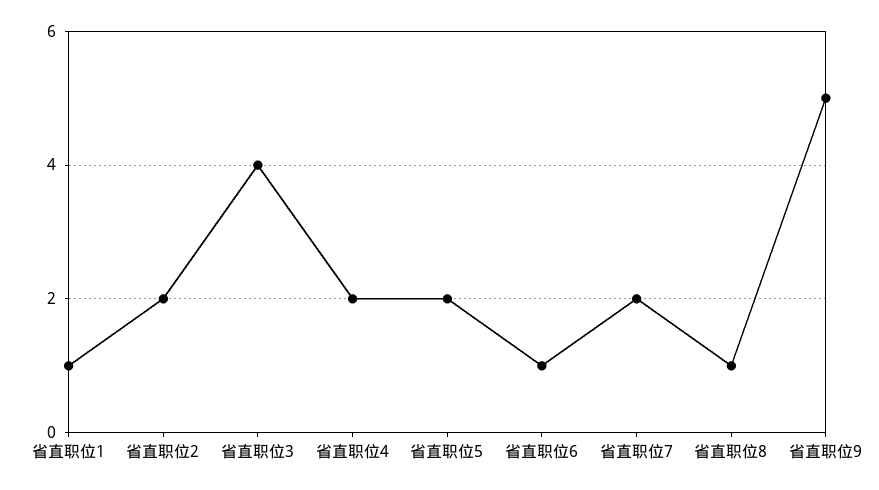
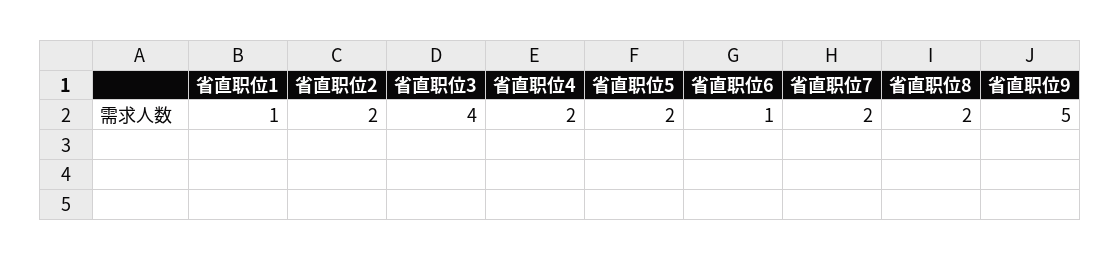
省直职位8: 1 -> 2

